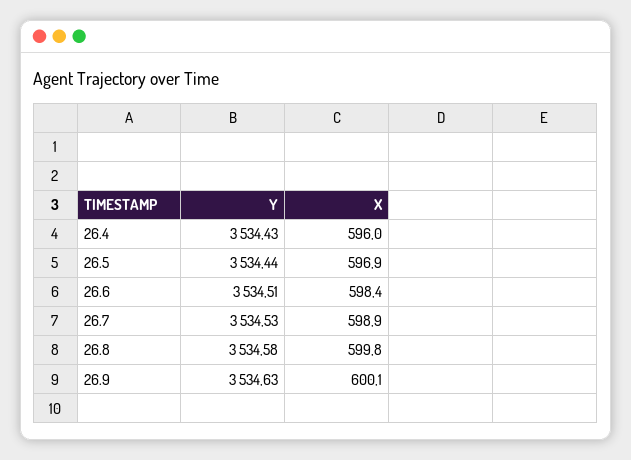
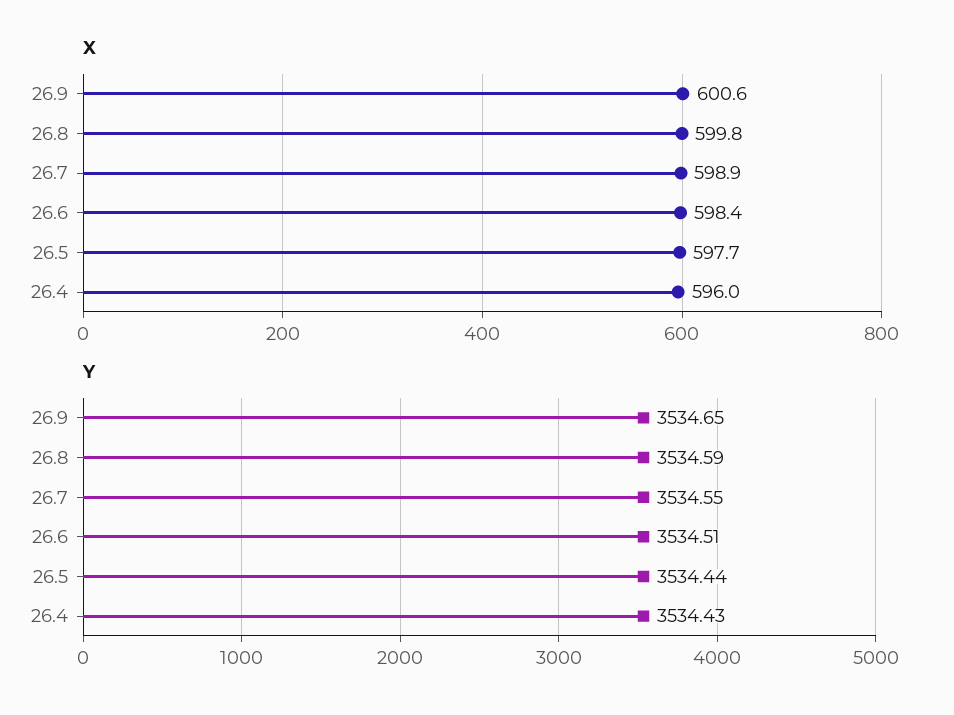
X, 26.5: 596.9 -> 597.7
Y, 26.7: 3534.53 -> 3534.55
Y, 26.8: 3534.58 -> 3534.59
Y, 26.9: 3534.63 -> 3534.65
X, 26.9: 600.1 -> 600.6

